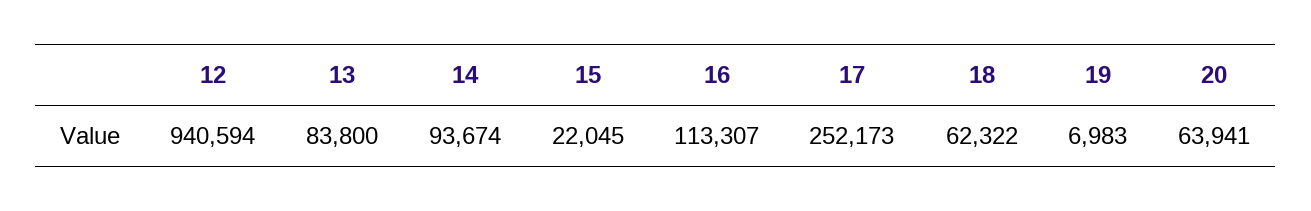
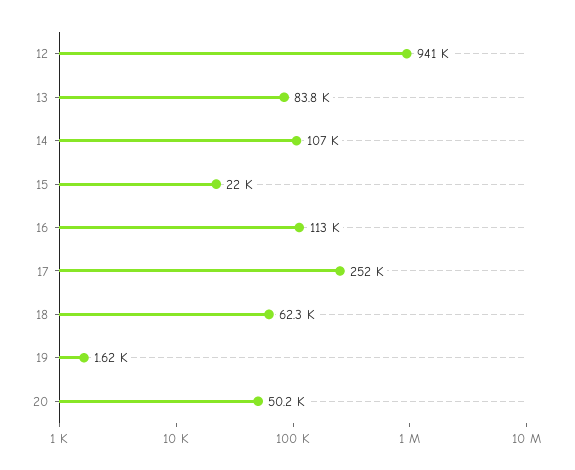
14: 93674 -> 107000
19: 6983 -> 1620
20: 63941 -> 50200

